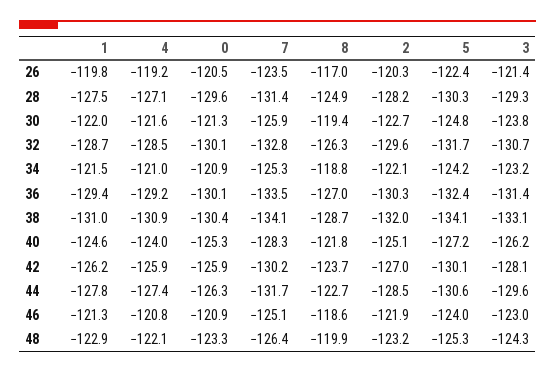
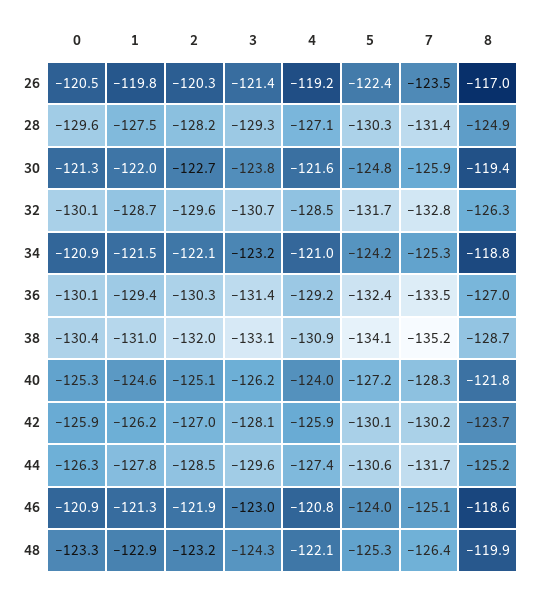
7, 38: -134.1 -> -135.2
8, 44: -122.7 -> -125.2

